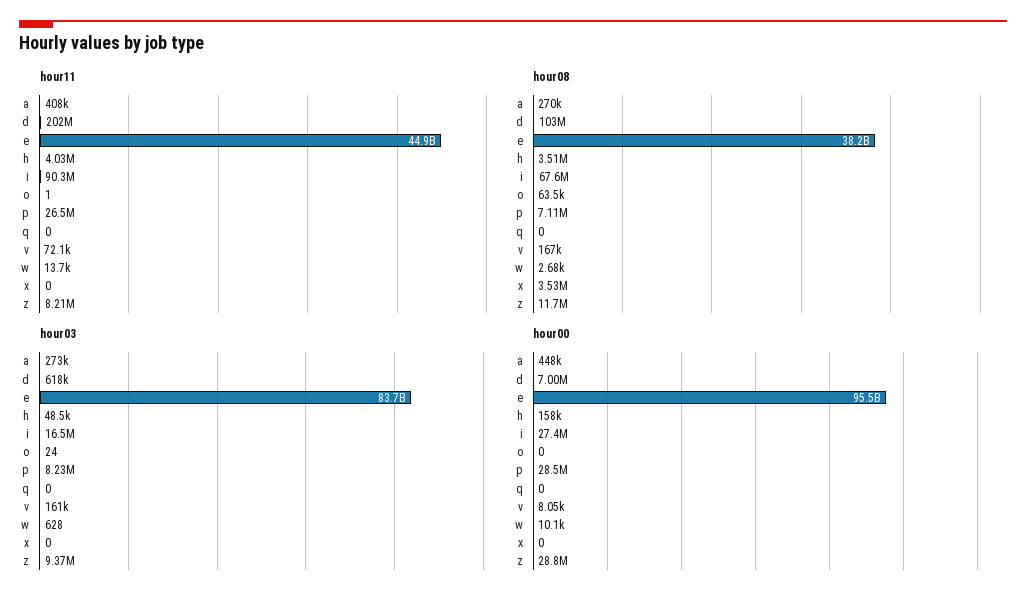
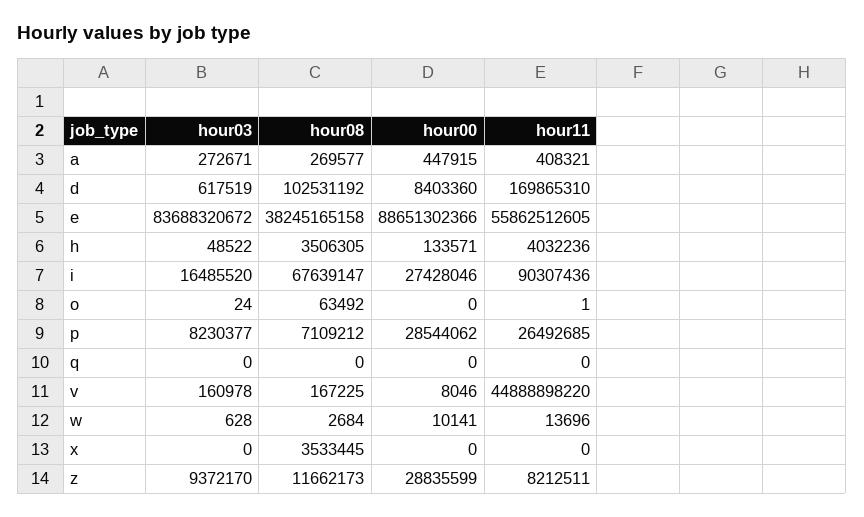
hour11, d: 202000000 -> 169865310
hour11, e: 44900000000 -> 55862512605
hour11, v: 72100 -> 44888898220
hour00, d: 7000000 -> 8403360
hour00, e: 95500000000 -> 88651302366
hour00, h: 158000 -> 133571

